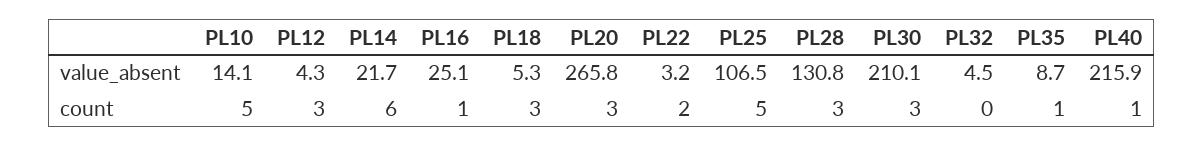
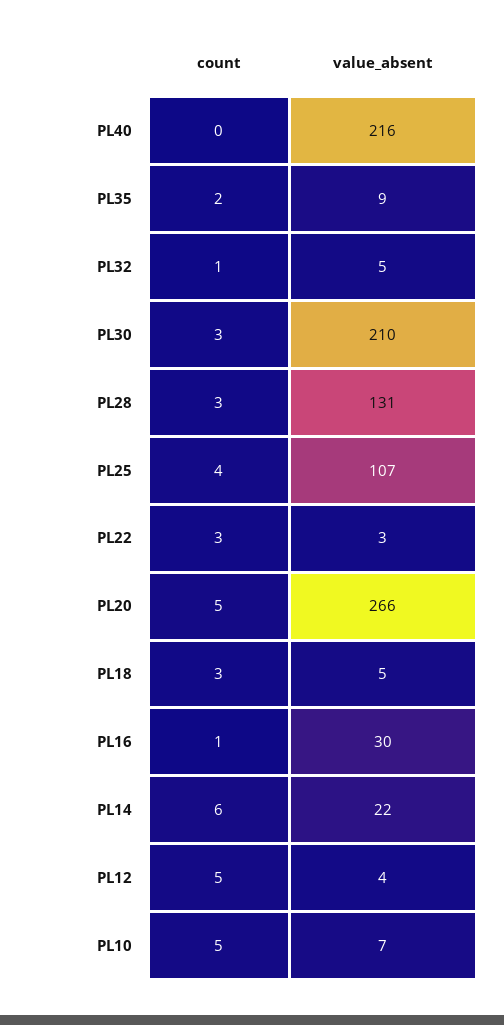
PL10, value_absent: 14.1 -> 7
PL16, value_absent: 25.1 -> 30
PL12, count: 3 -> 5
PL20, count: 3 -> 5
PL22, count: 2 -> 3
PL25, count: 5 -> 4
PL32, count: 0 -> 1
PL35, count: 1 -> 2
PL40, count: 1 -> 0

